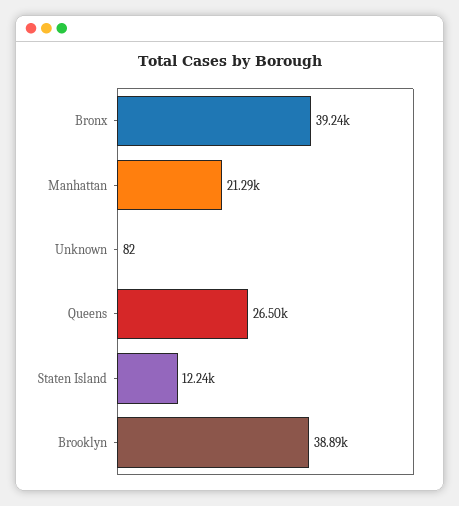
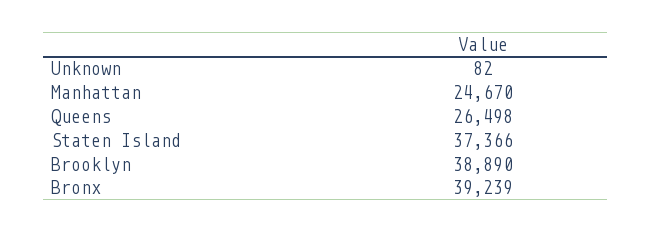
Manhattan: 21290 -> 24670
Staten Island: 12240 -> 37366

